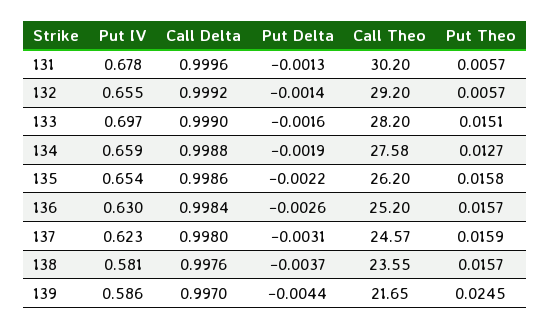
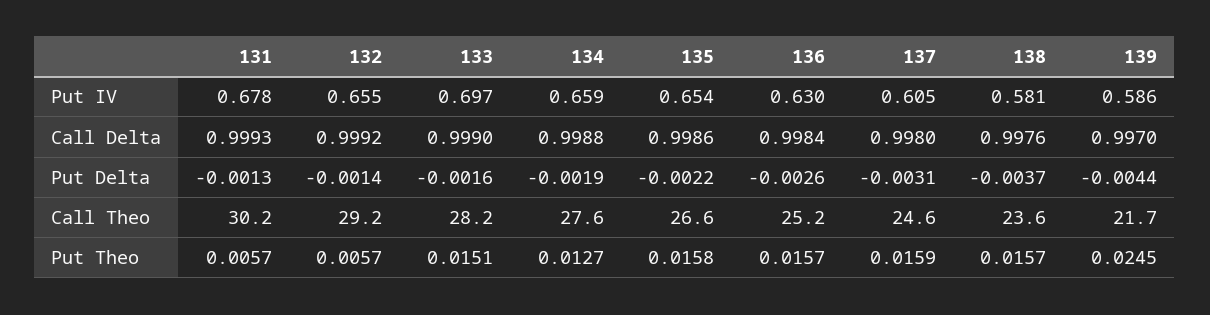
Call Delta, 131: 0.9996 -> 0.9993
Call Theo, 135: 26.2 -> 26.6
Put IV, 137: 0.623 -> 0.605

